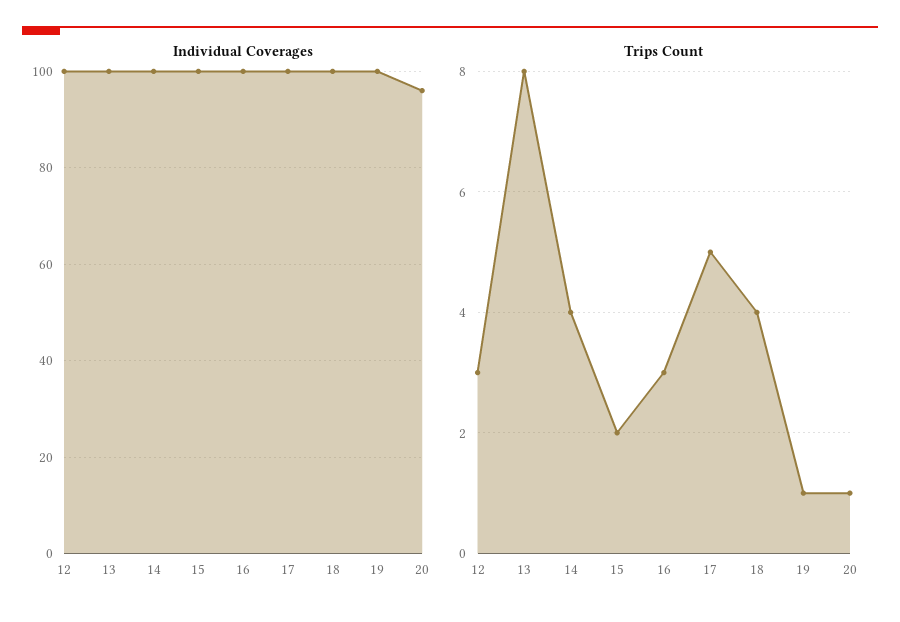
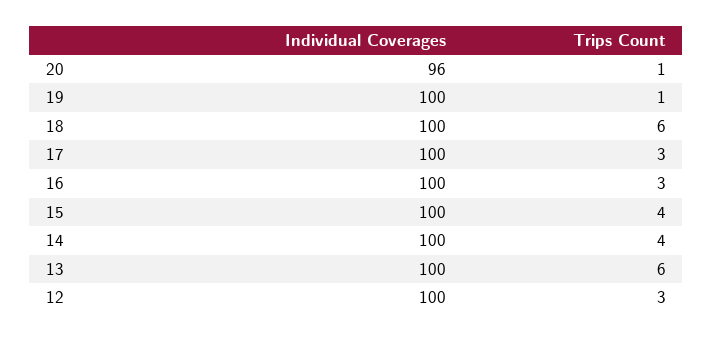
Trips Count, 13: 8 -> 6
Trips Count, 15: 2 -> 4
Trips Count, 17: 5 -> 3
Trips Count, 18: 4 -> 6

